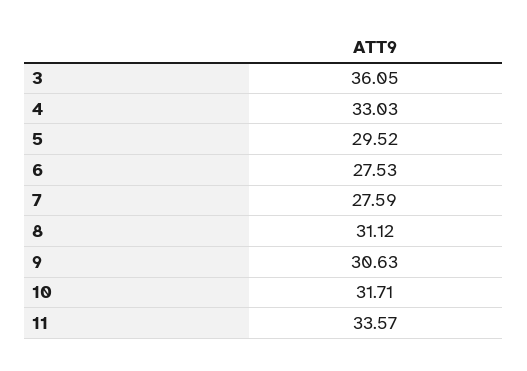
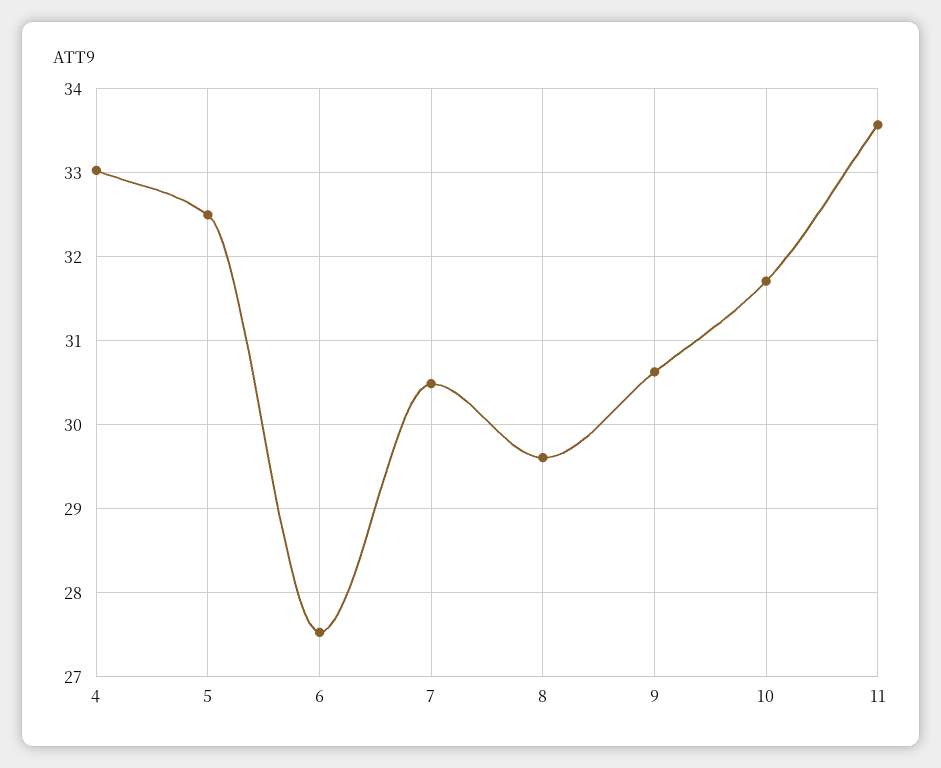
3: 36.05 -> none
5: 29.52 -> 32.5
7: 27.59 -> 30.5
8: 31.12 -> 29.6

